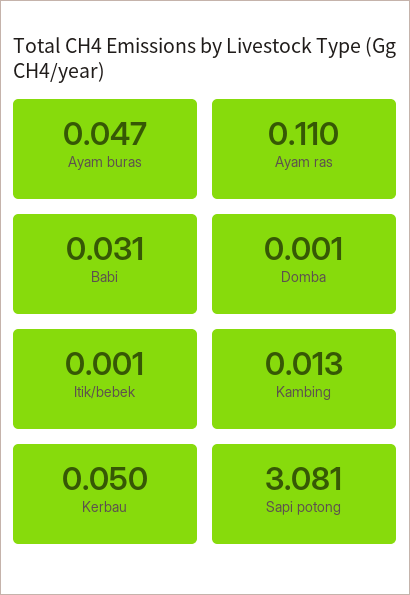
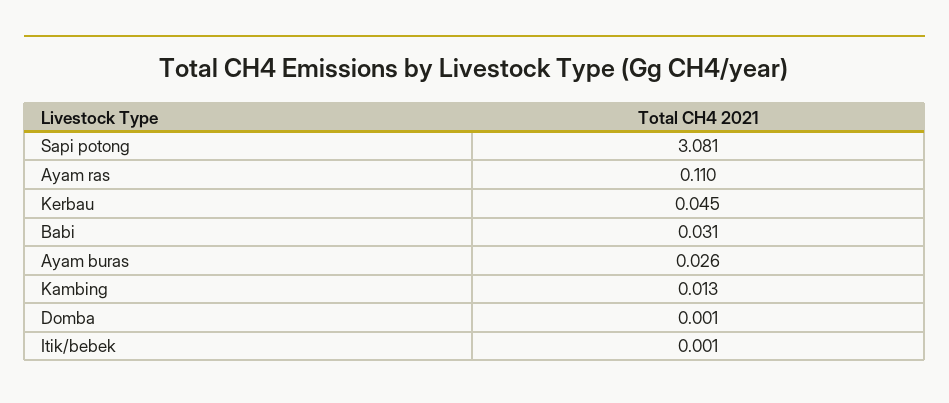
Ayam buras: 0.047 -> 0.026
Kerbau: 0.05 -> 0.045

